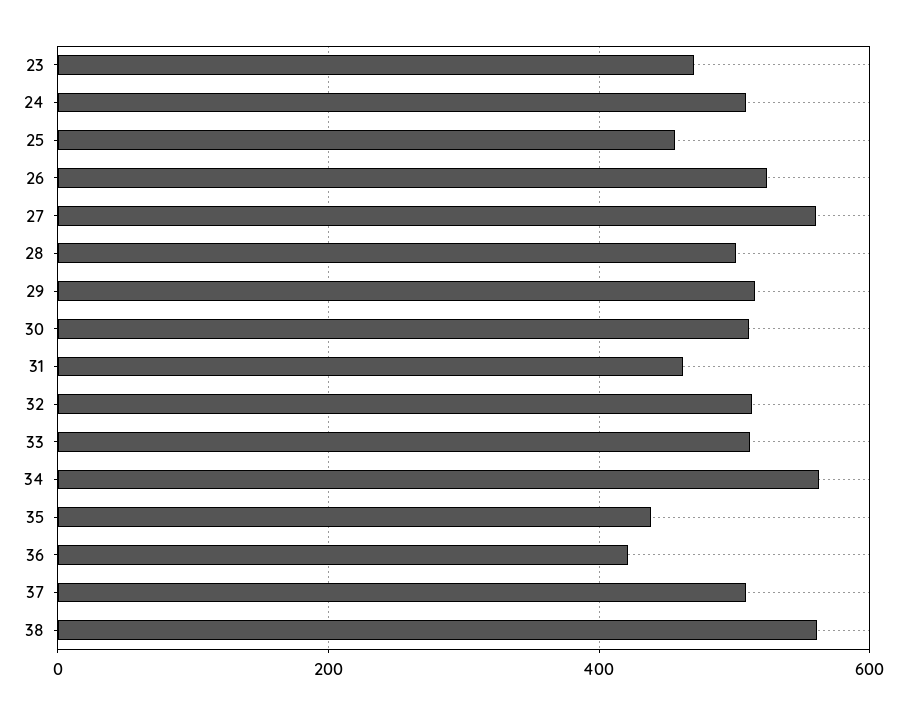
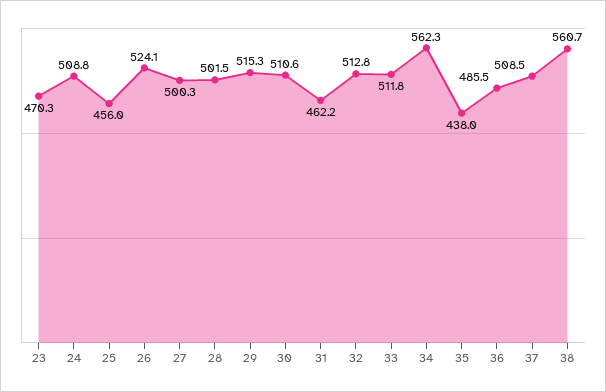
27: 560 -> 500.3
36: 420 -> 485.5

